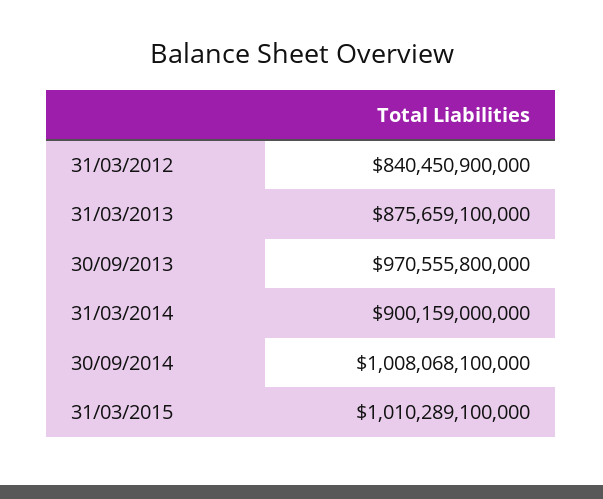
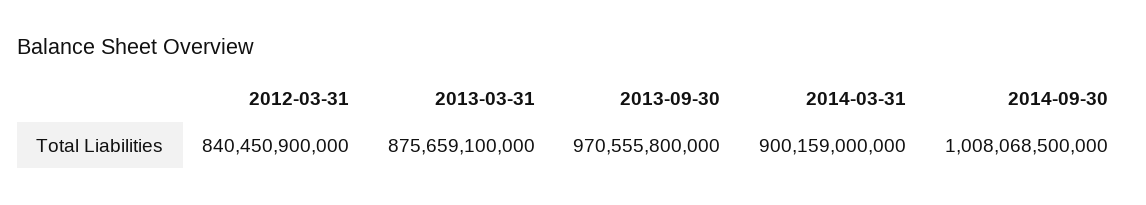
30/09/2014: 1008068100000 -> 1008068500000
31/03/2015: 1010289100000 -> none

